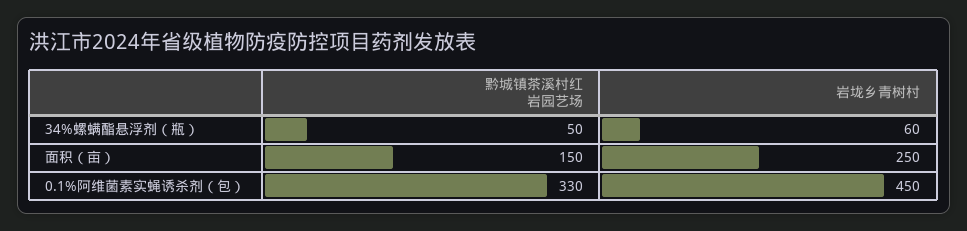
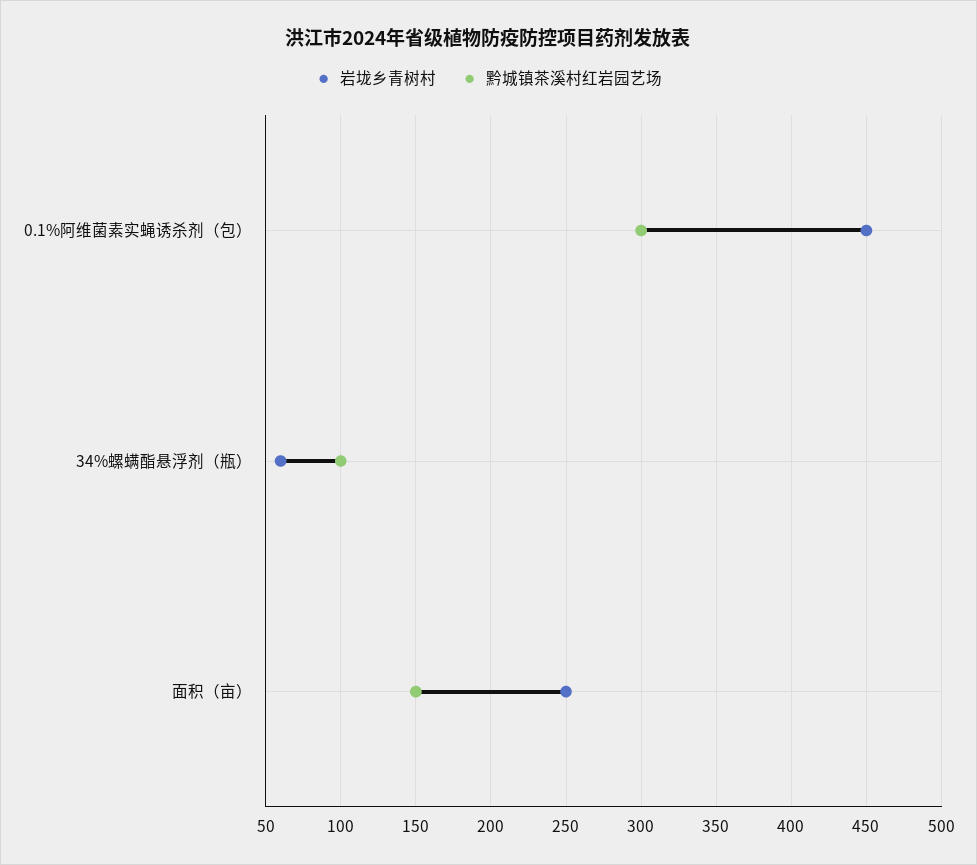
黔城镇茶溪村红岩园艺场, 34%螺螨酯悬浮剂（瓶）: 50 -> 100
黔城镇茶溪村红岩园艺场, 0.1%阿维菌素实蝇诱杀剂（包）: 330 -> 300

